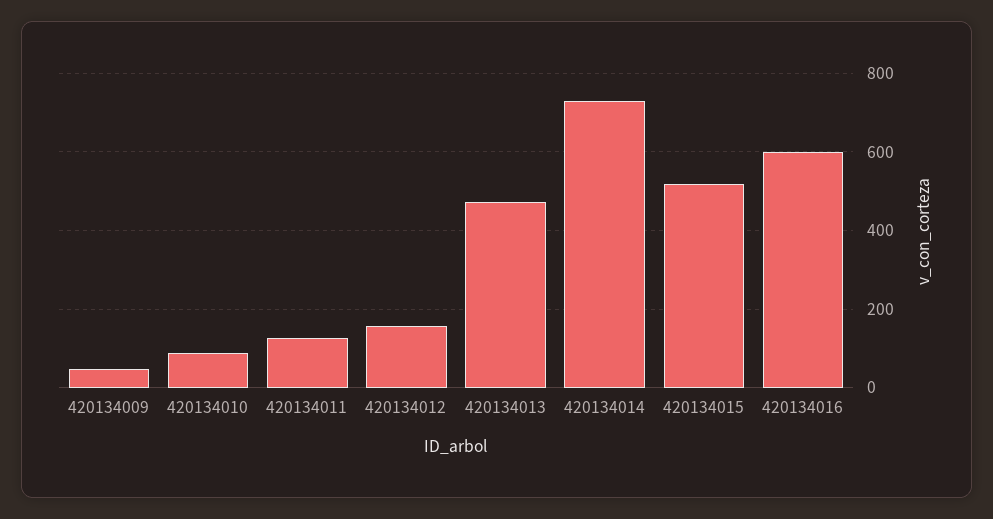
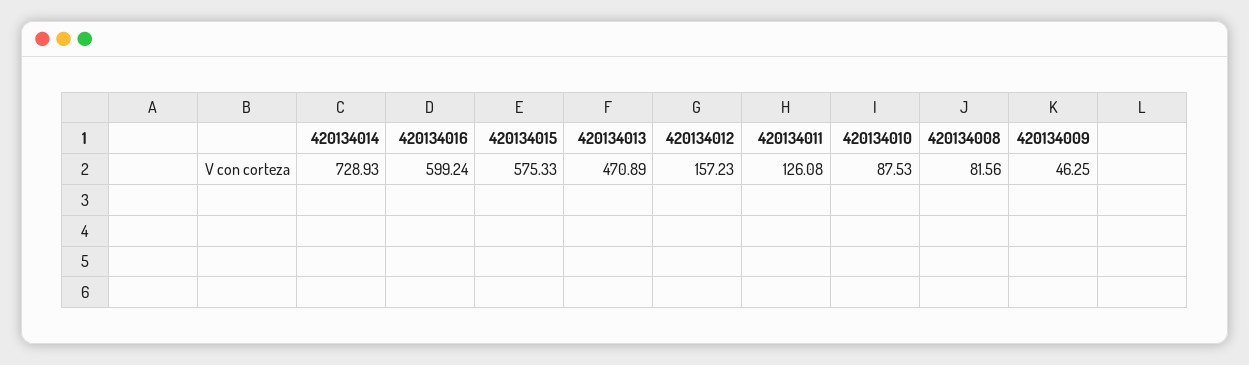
420134015: 520 -> 575.33
420134008: none -> 81.56

